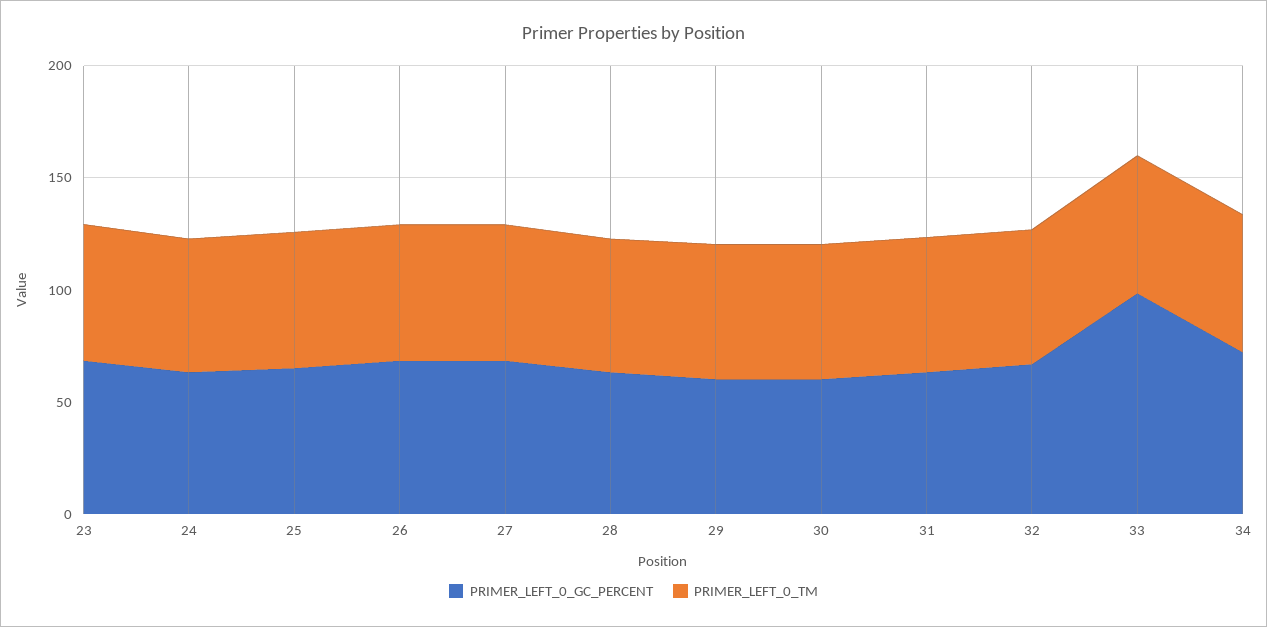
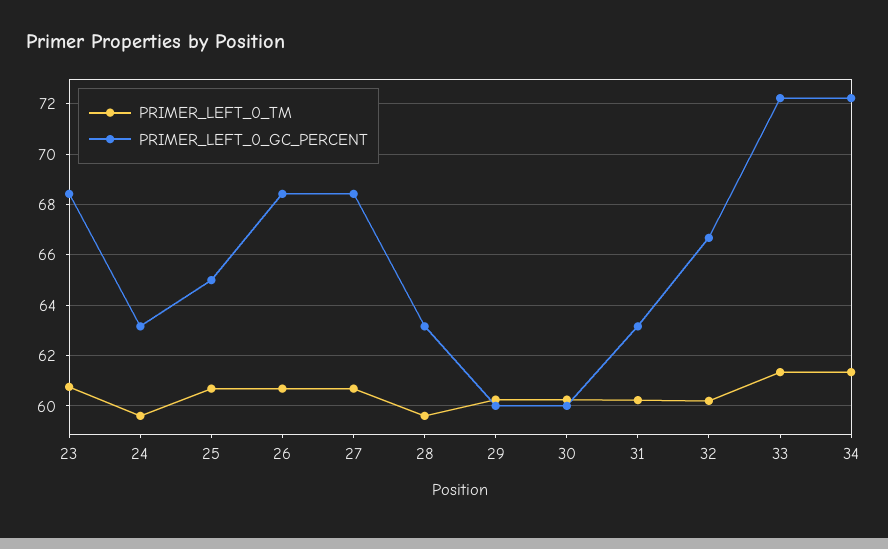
PRIMER_LEFT_0_GC_PERCENT, 33: 100 -> 72.25

